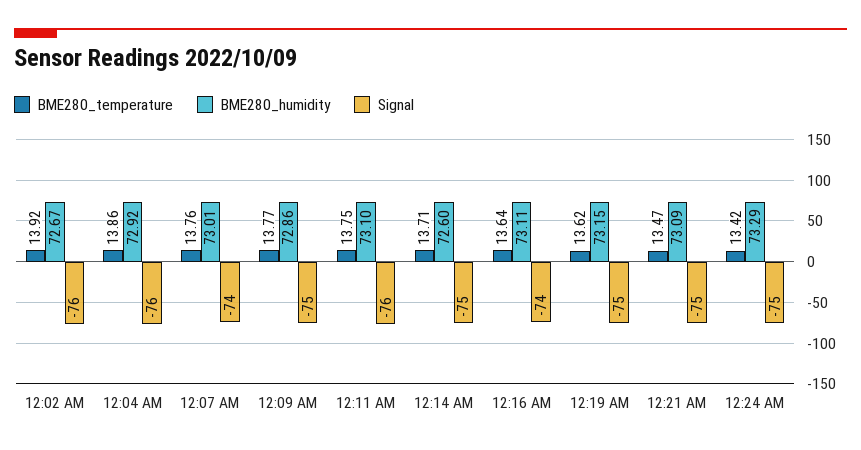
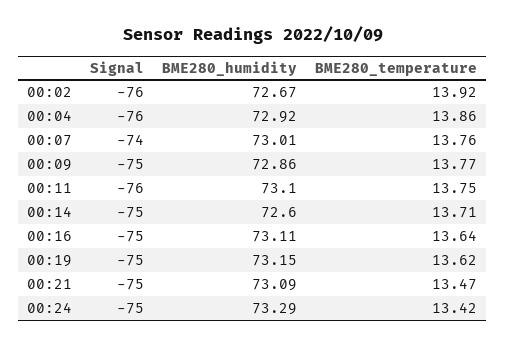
Signal, 12:16 AM: -74 -> -75

